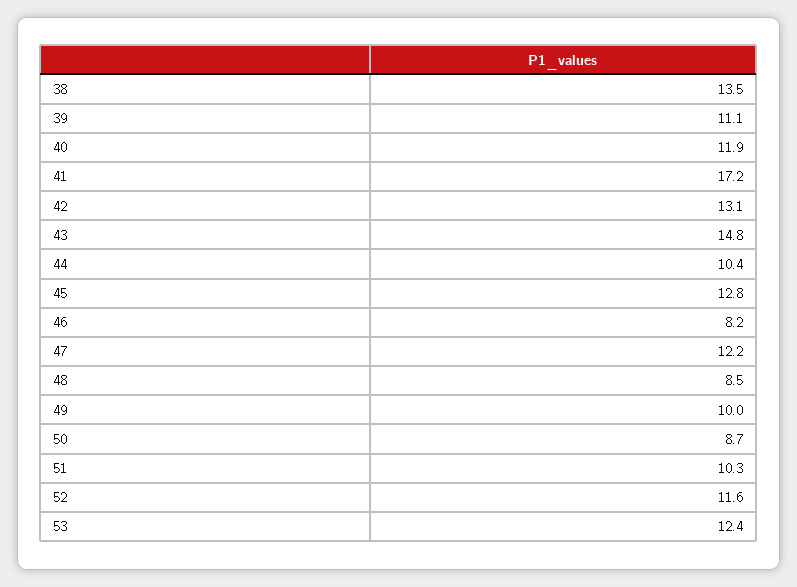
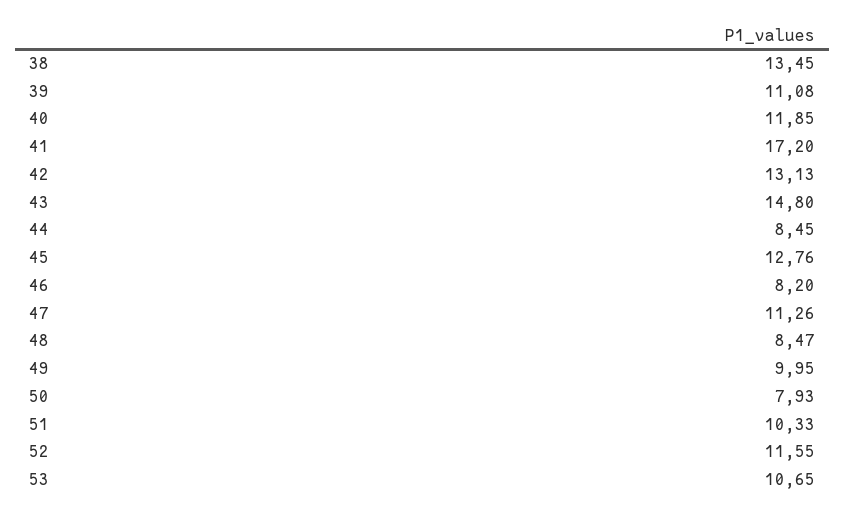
44: 10.4 -> 8.45
47: 12.2 -> 11.26
50: 8.7 -> 7.93
53: 12.4 -> 10.65

